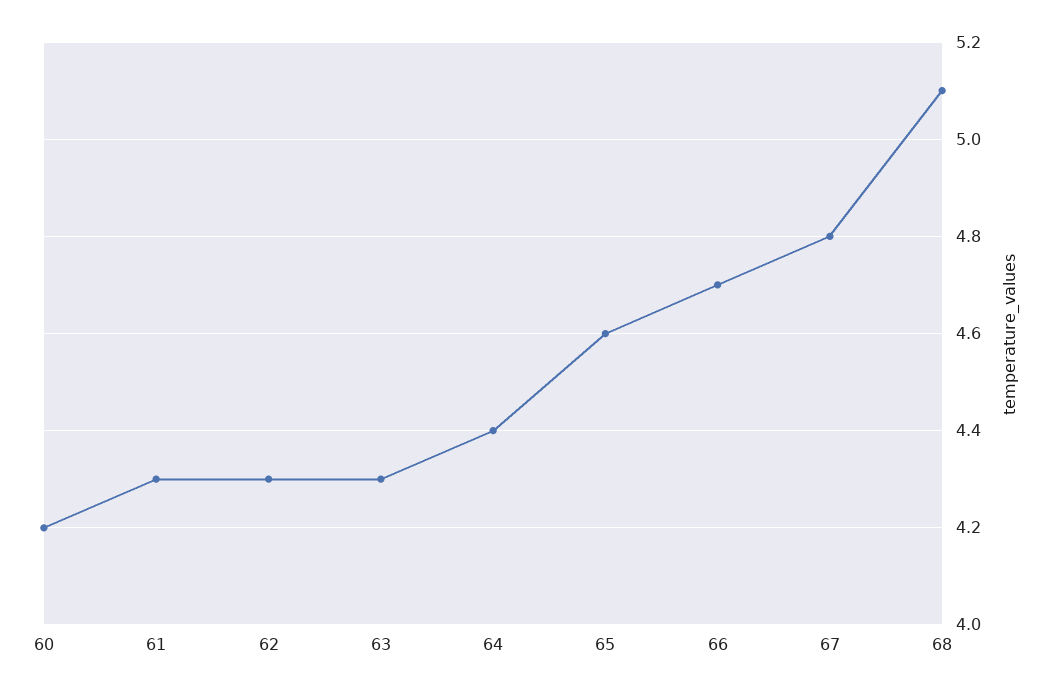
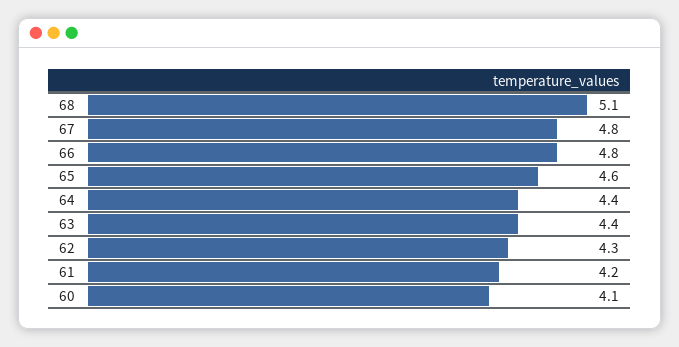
60: 4.2 -> 4.1
61: 4.3 -> 4.2
63: 4.3 -> 4.4
66: 4.7 -> 4.8

